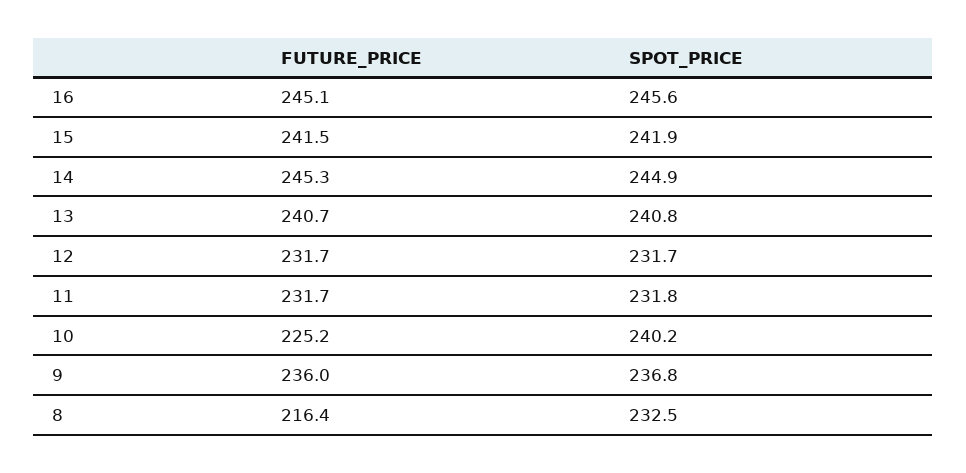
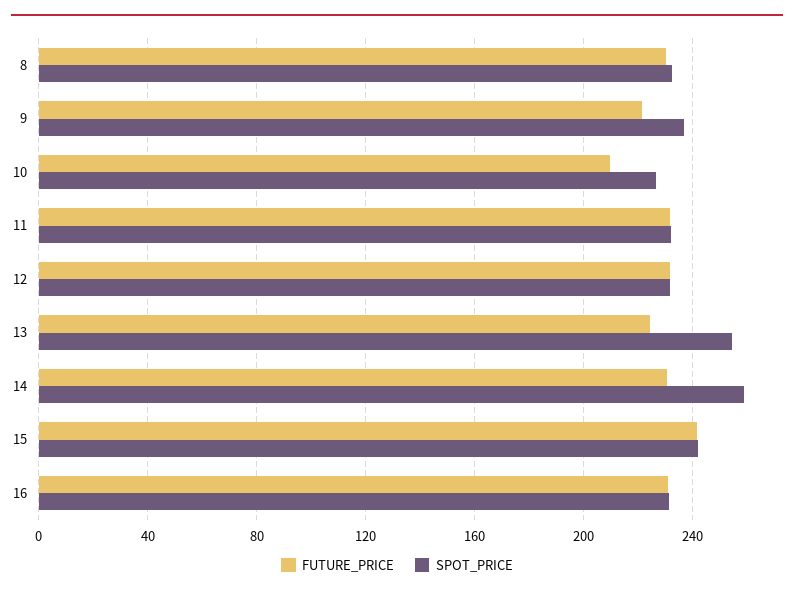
FUTURE_PRICE, 16: 245.1 -> 230
SPOT_PRICE, 16: 245.6 -> 230
FUTURE_PRICE, 14: 245.3 -> 230
SPOT_PRICE, 14: 244.9 -> 260
FUTURE_PRICE, 13: 240.7 -> 225
SPOT_PRICE, 13: 240.8 -> 255
FUTURE_PRICE, 10: 225.2 -> 210
SPOT_PRICE, 10: 240.2 -> 225
FUTURE_PRICE, 9: 236 -> 220
FUTURE_PRICE, 8: 216.4 -> 230

